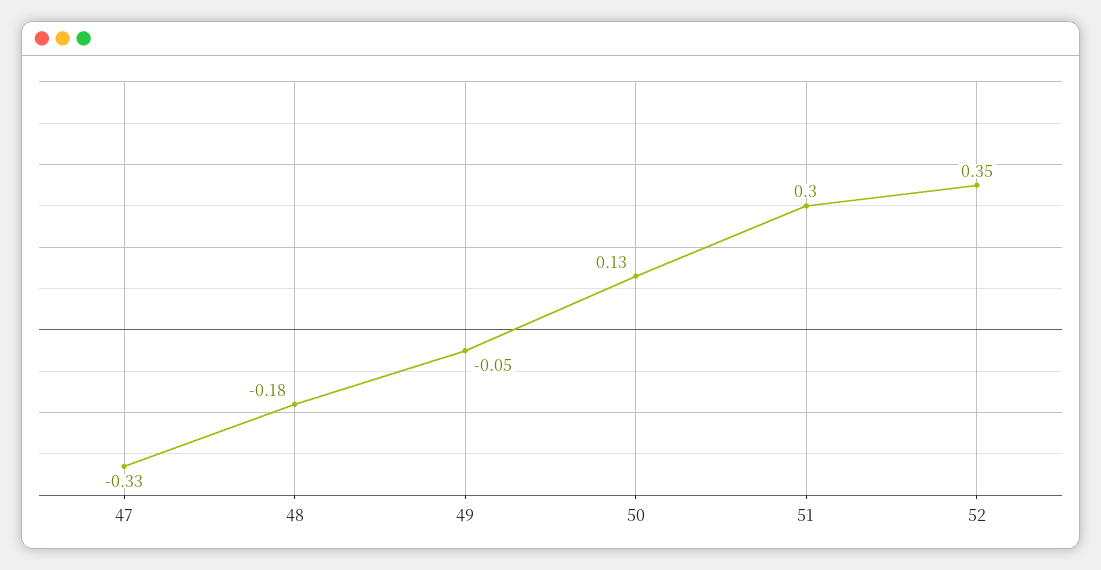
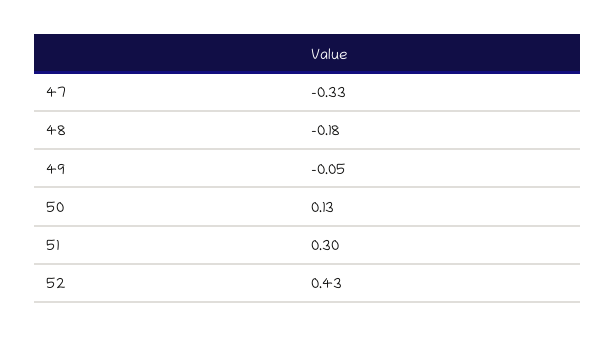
52: 0.35 -> 0.43

